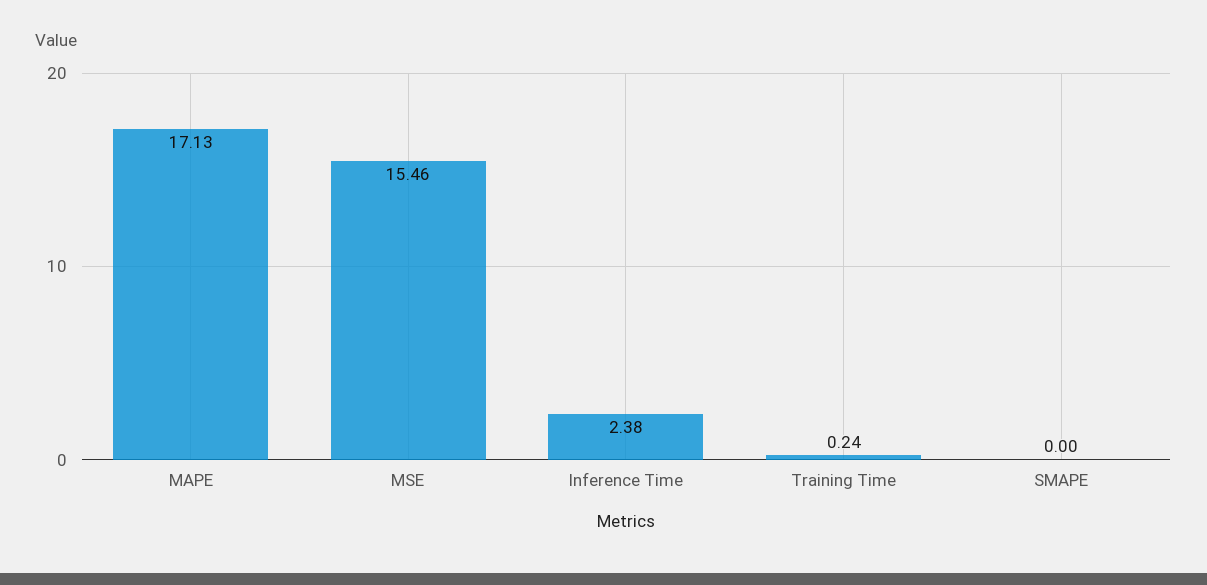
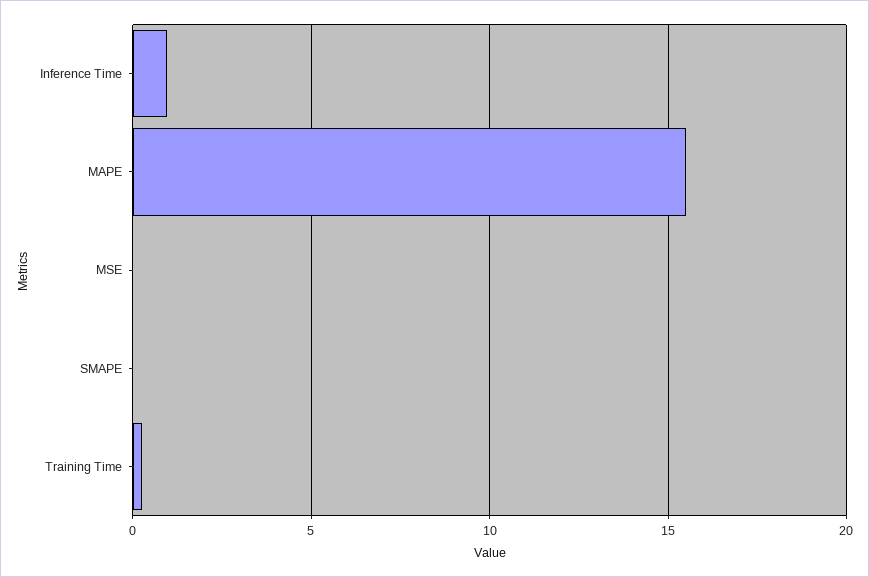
MAPE: 17.13 -> 15.5
MSE: 15.46 -> 0
Inference Time: 2.38 -> 1

